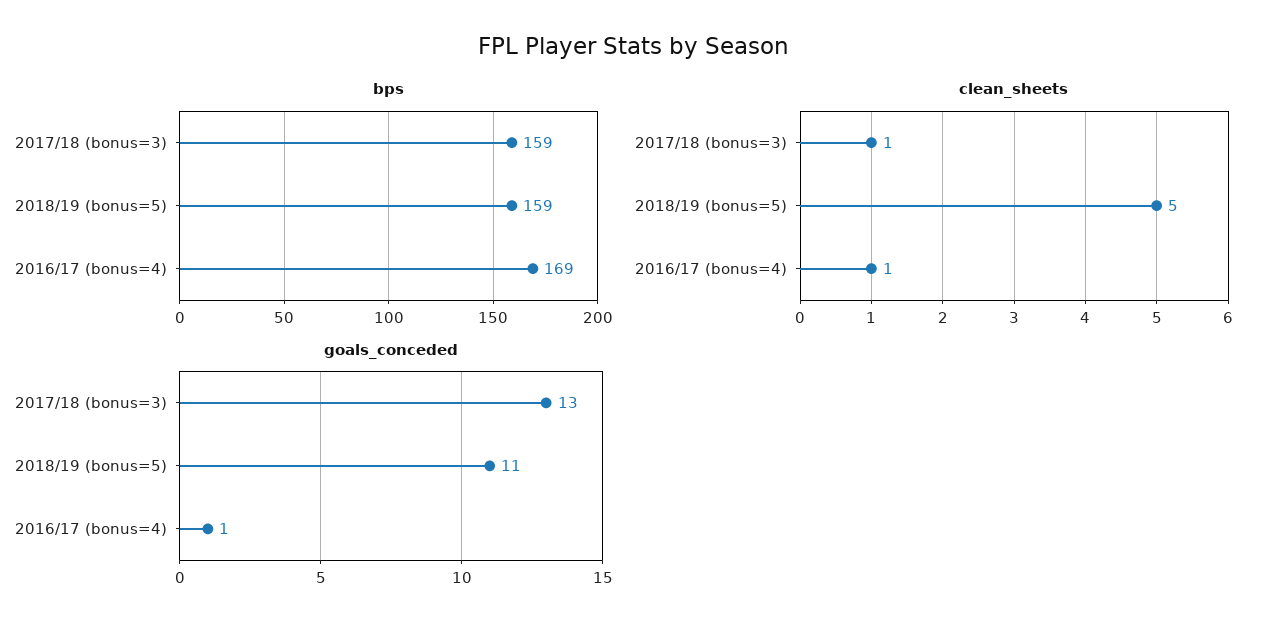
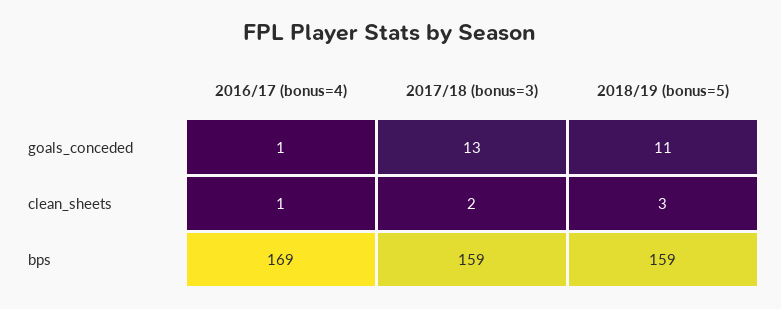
clean_sheets, 2017/18 (bonus=3): 1 -> 2
clean_sheets, 2018/19 (bonus=5): 5 -> 3

